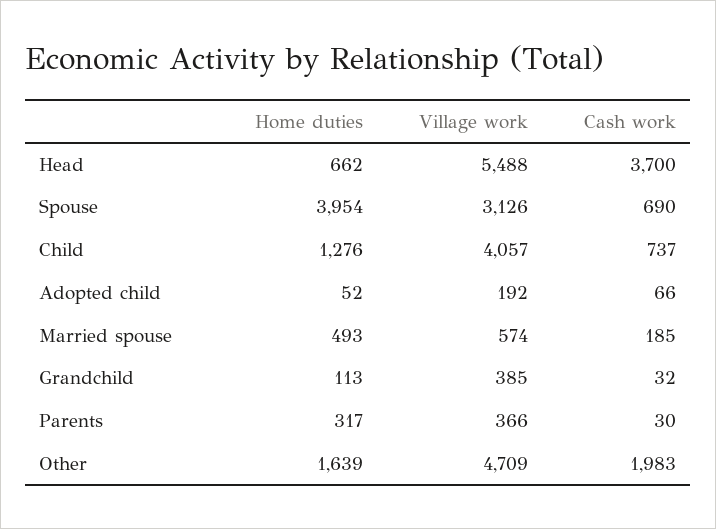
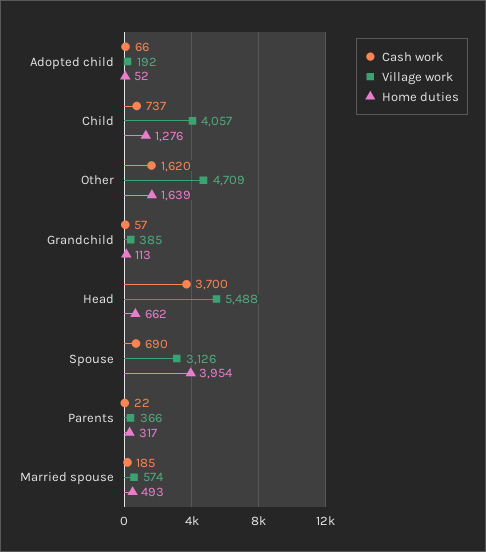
Cash work, Grandchild: 32 -> 57
Cash work, Parents: 30 -> 22
Cash work, Other: 1983 -> 1620

